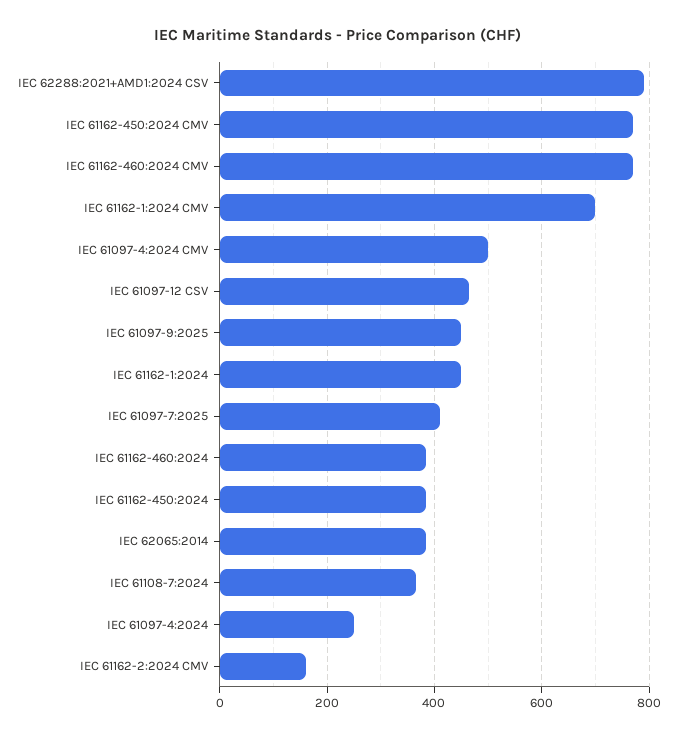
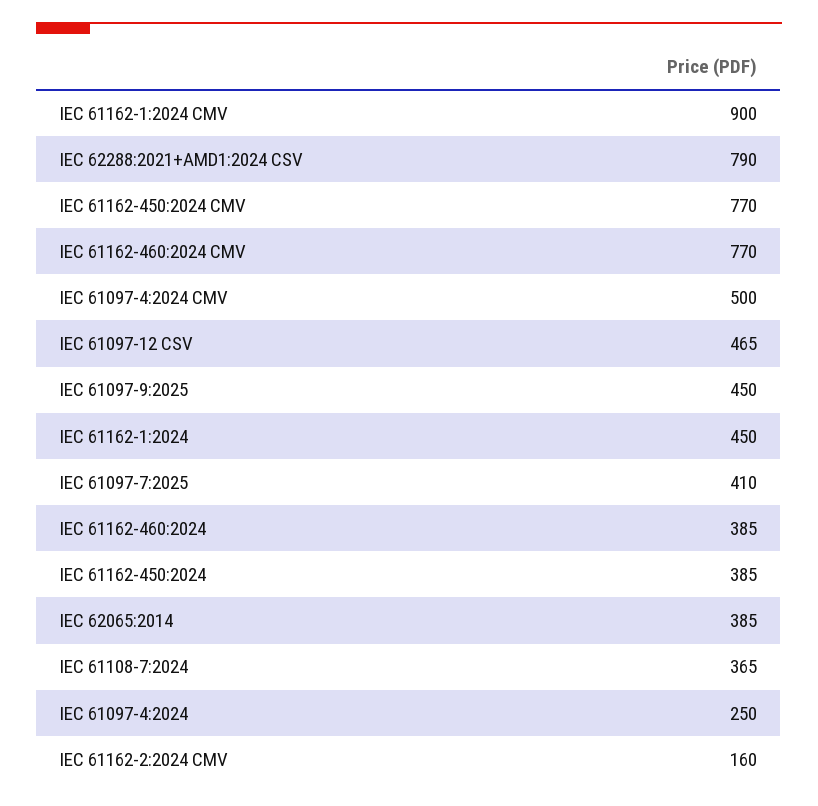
IEC 61162-1:2024 CMV: 700 -> 900

